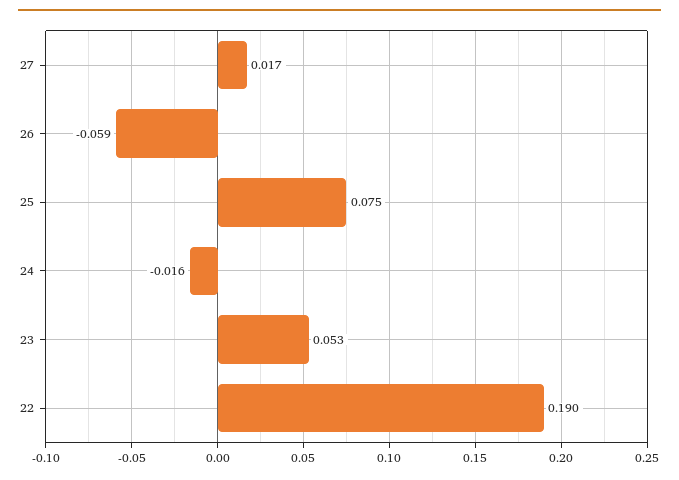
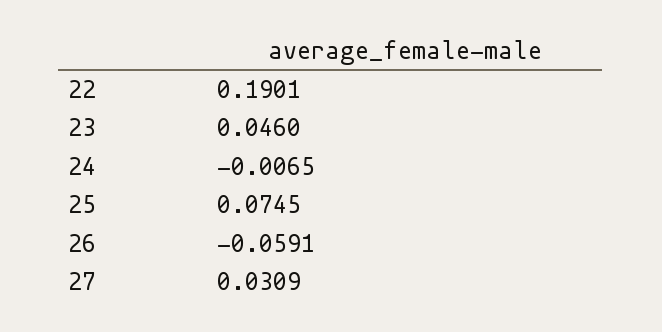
27: 0.017 -> 0.0309
24: -0.016 -> -0.0065
23: 0.053 -> 0.046

